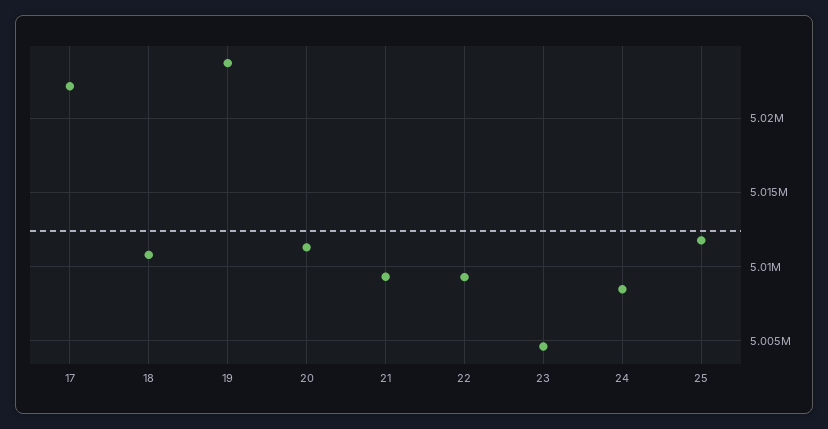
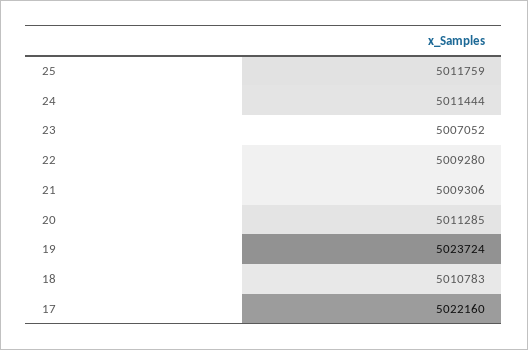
23: 5004500 -> 5007052
24: 5008500 -> 5011444

